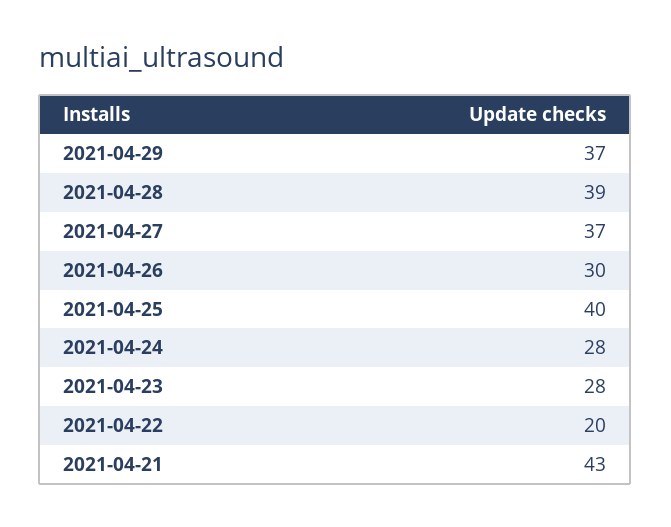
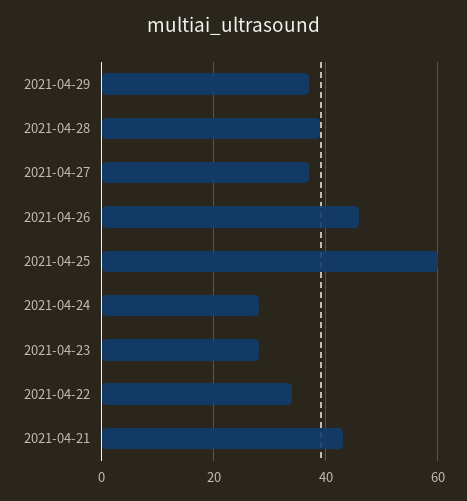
2021-04-26: 30 -> 45
2021-04-25: 40 -> 60
2021-04-22: 20 -> 35

